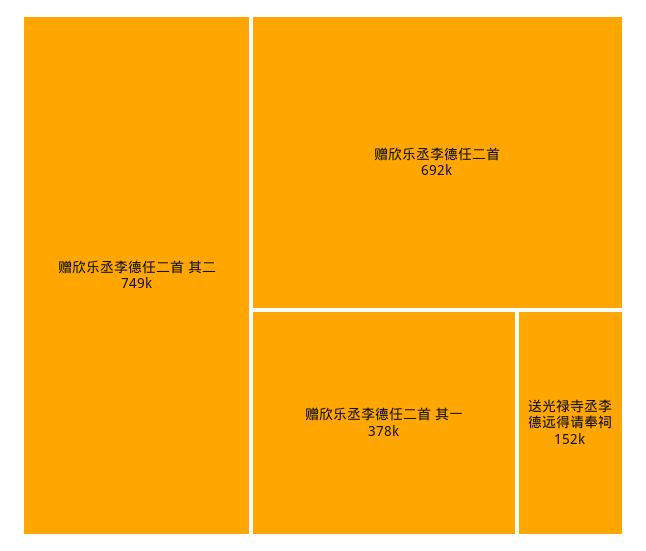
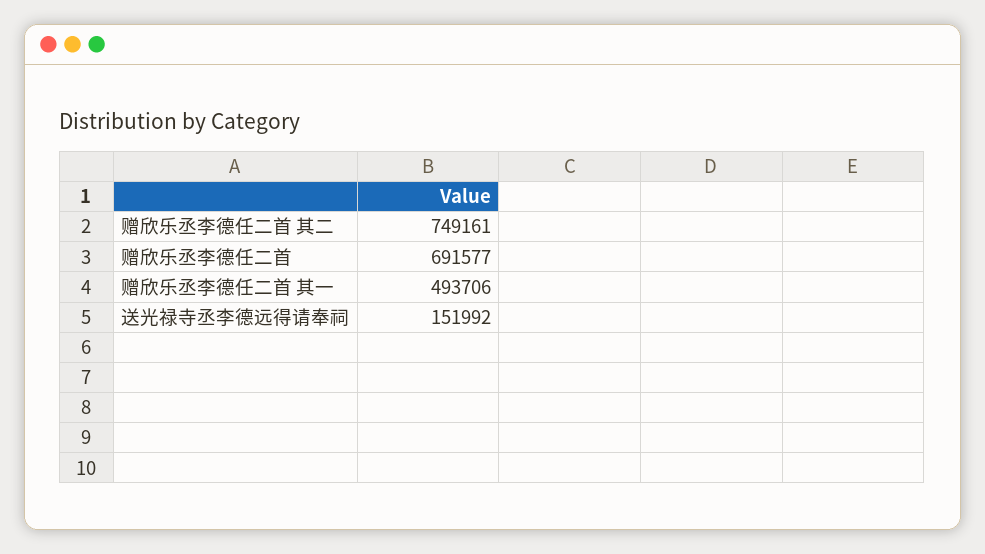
赠欣乐丞李德任二首 其一: 378000 -> 493706

